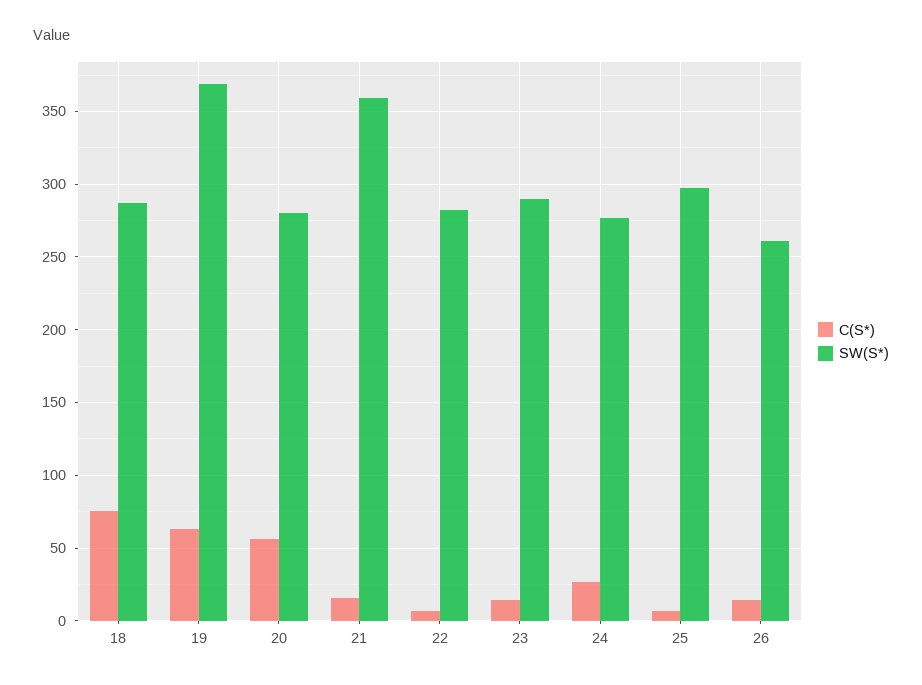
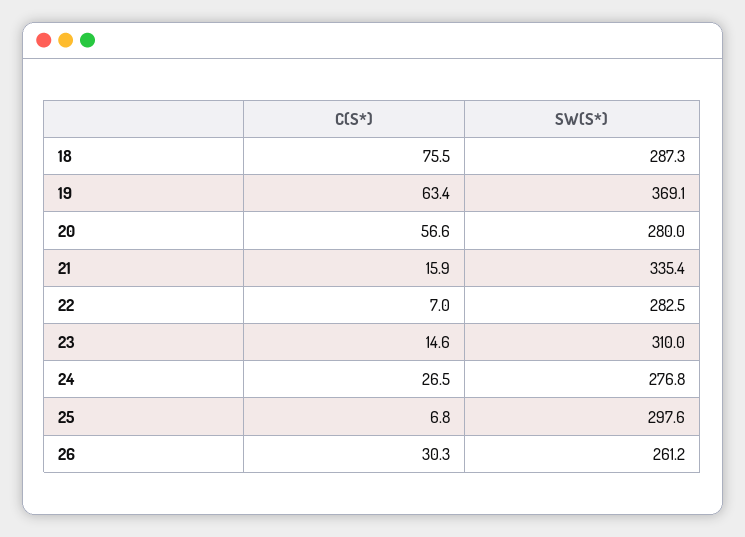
SW(S*), 21: 360 -> 335.4
SW(S*), 23: 290 -> 310
C(S*), 26: 15 -> 30.3

